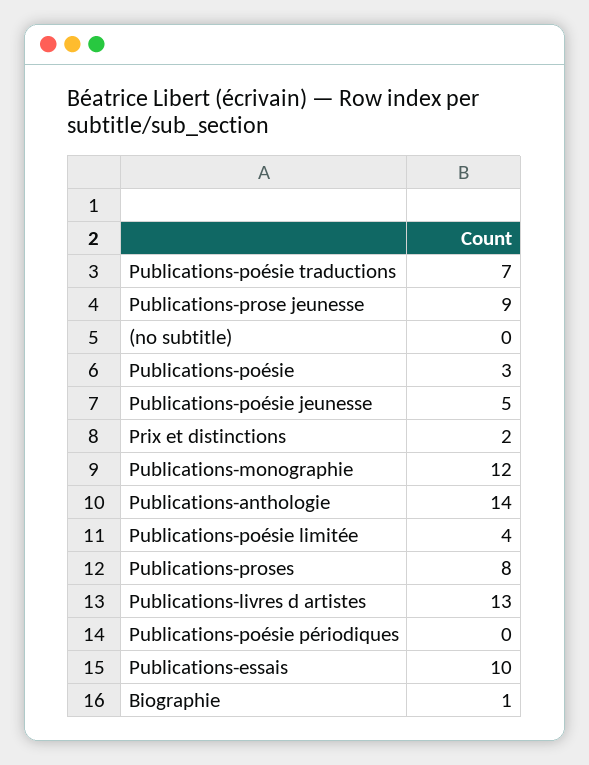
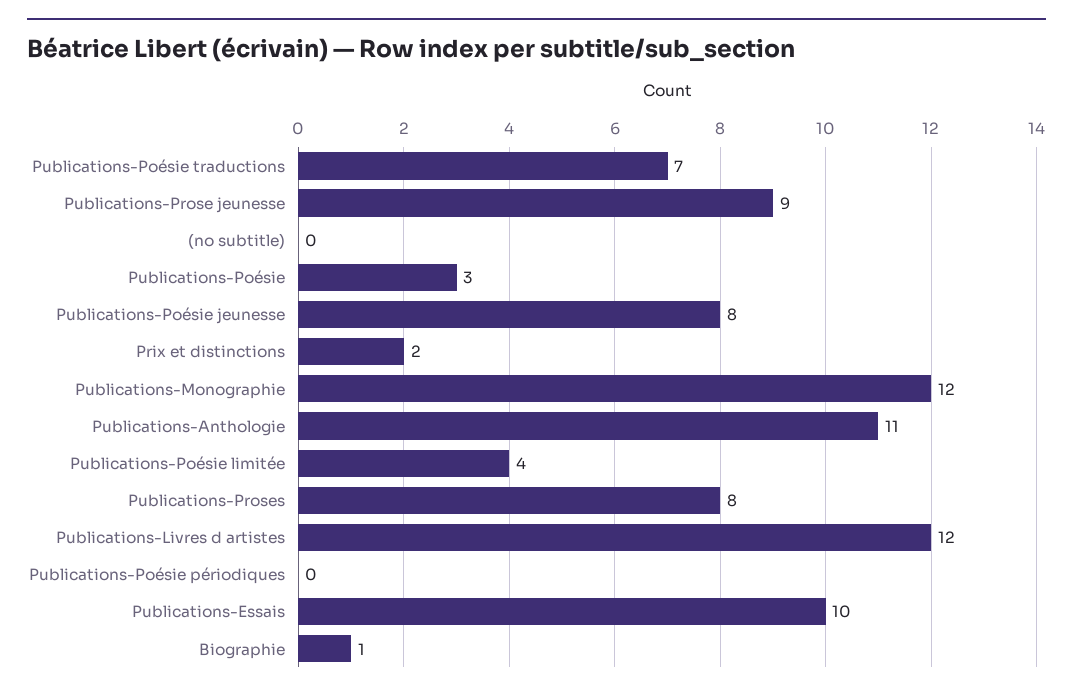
Publications-poésie jeunesse: 5 -> 8
Publications-anthologie: 14 -> 11
Publications-livres d artistes: 13 -> 12

